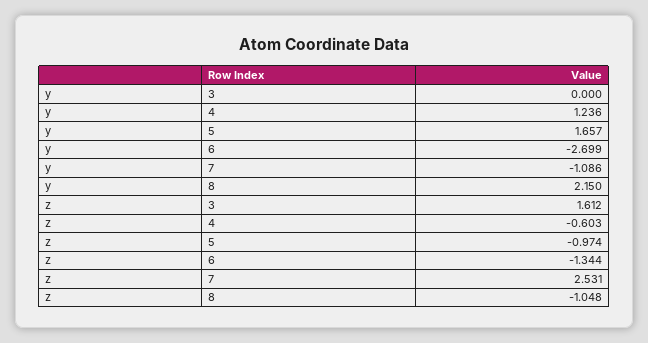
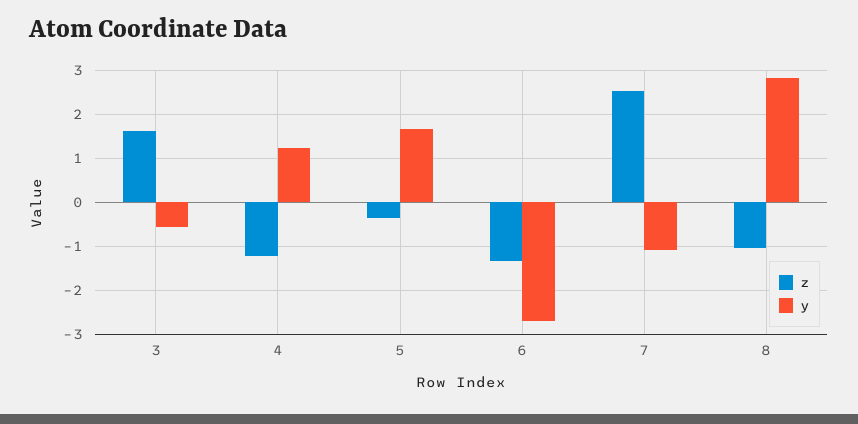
y, 3: 0 -> -0.6
y, 8: 2.15 -> 2.8
z, 4: -0.603 -> -1.2
z, 5: -0.974 -> -0.4

